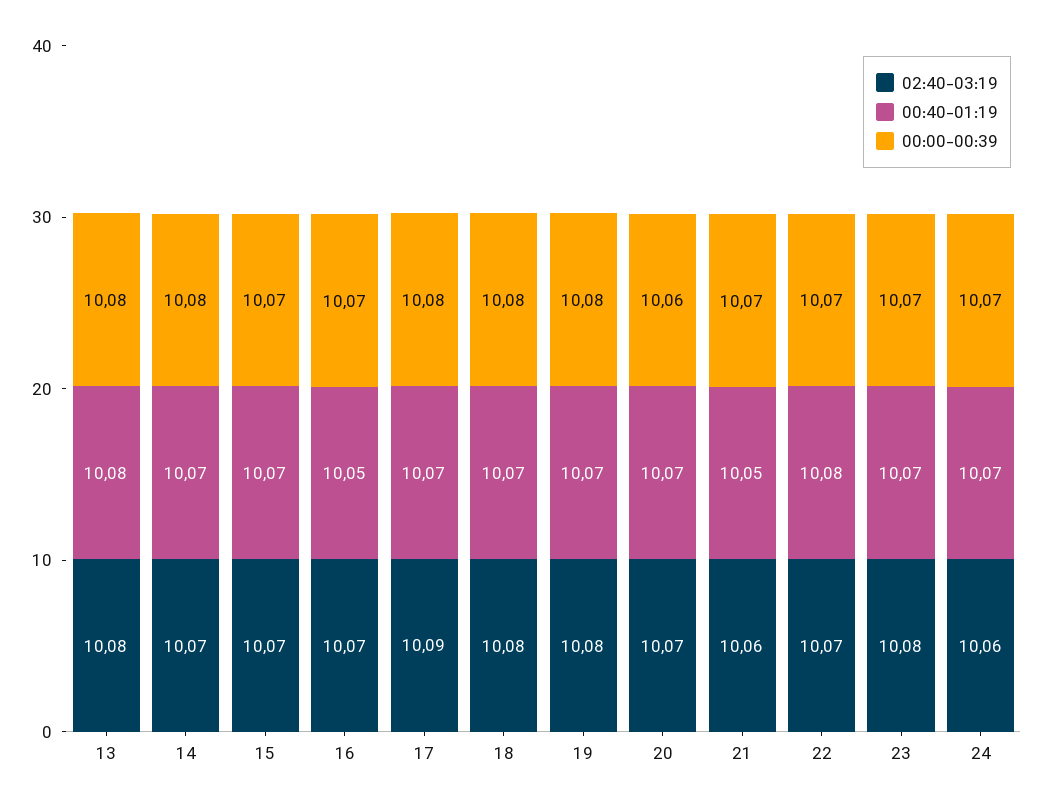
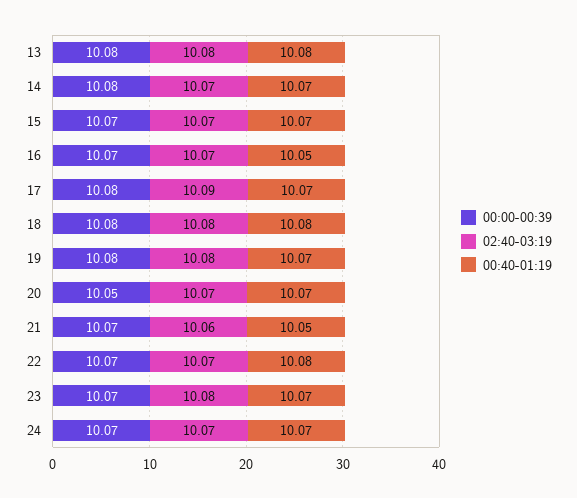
00:40-01:19, 18: 10.07 -> 10.08
00:00-00:39, 20: 10.06 -> 10.05
02:40-03:19, 24: 10.06 -> 10.07

